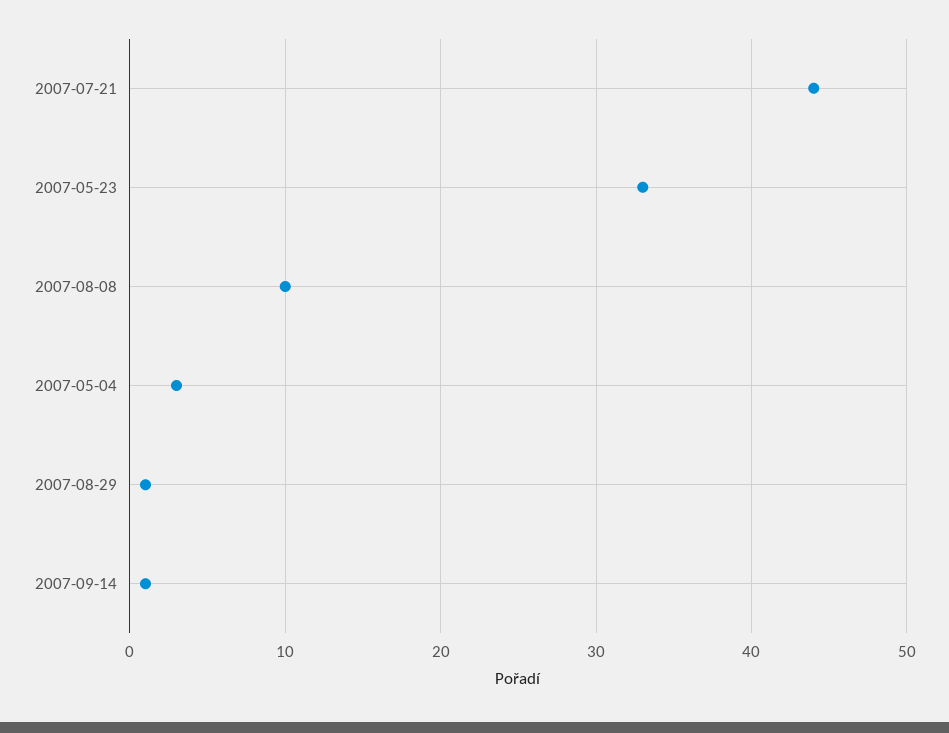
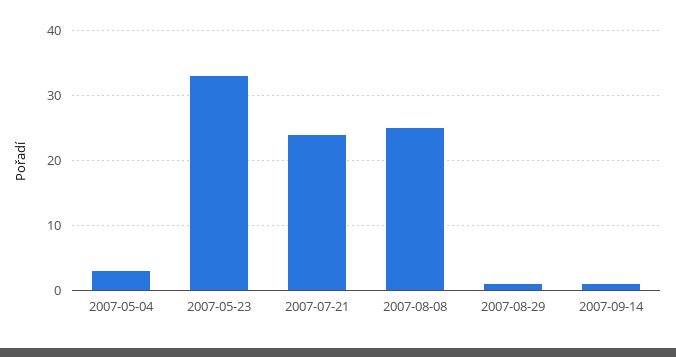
2007-07-21: 44 -> 24
2007-08-08: 10 -> 25

